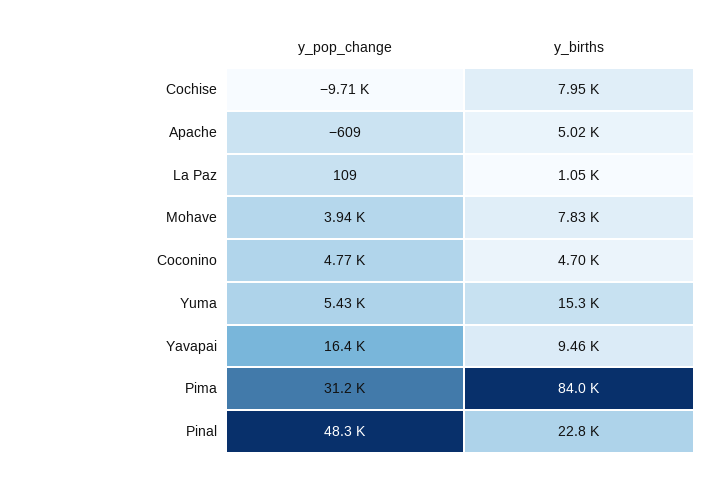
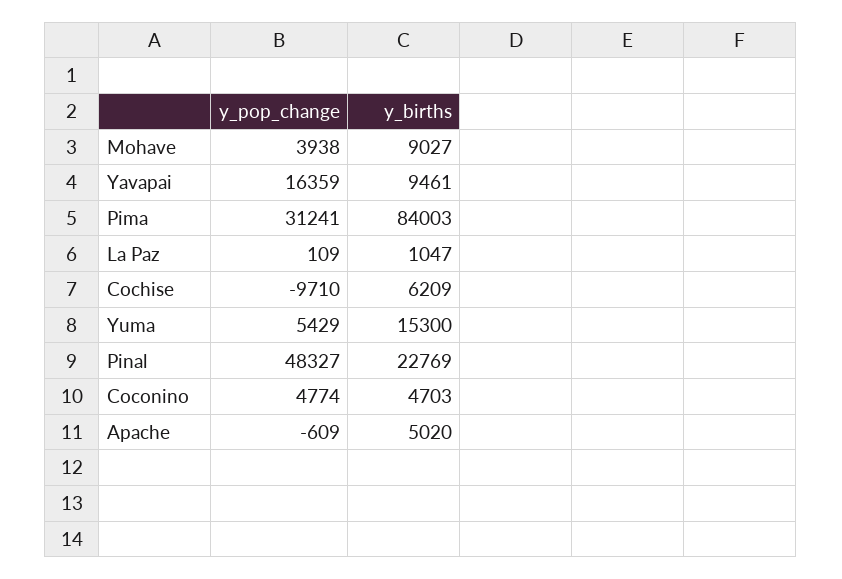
y_births, Cochise: 7950 -> 6209
y_births, Mohave: 7830 -> 9027

